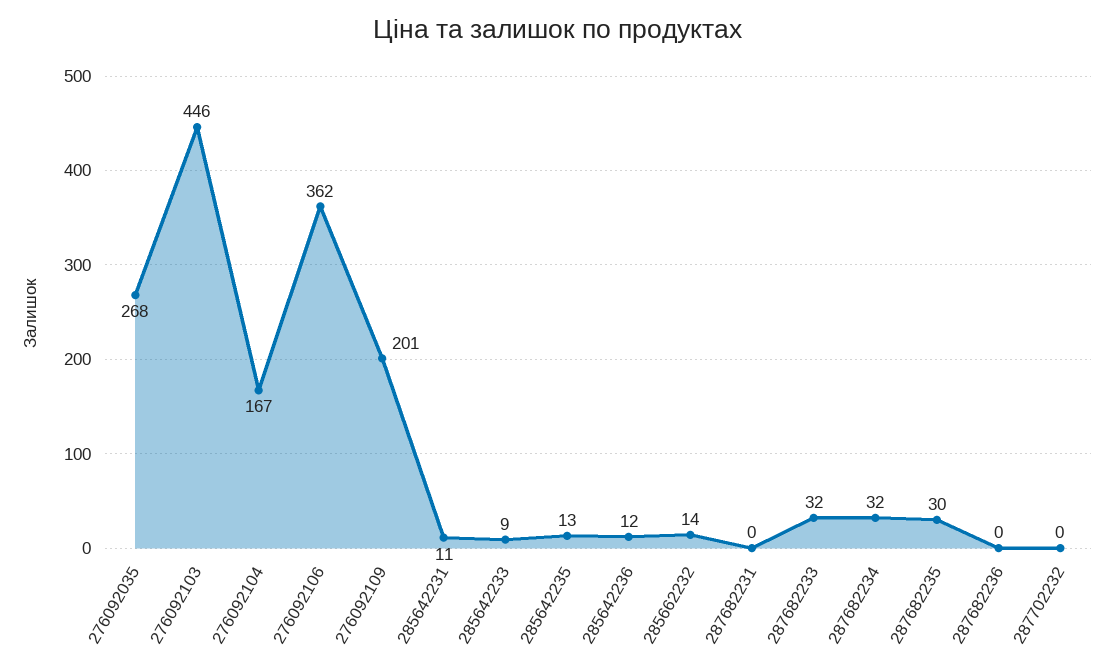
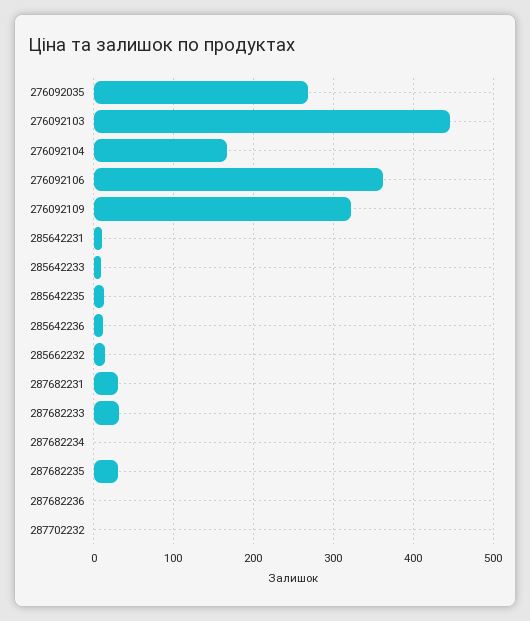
276092109: 201 -> 320
287682231: 0 -> 30
287682234: 32 -> 0

